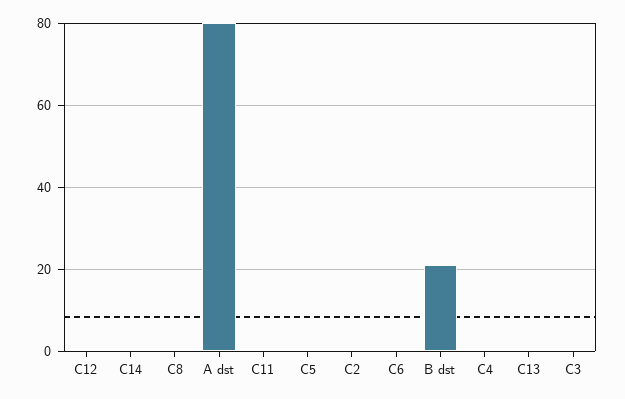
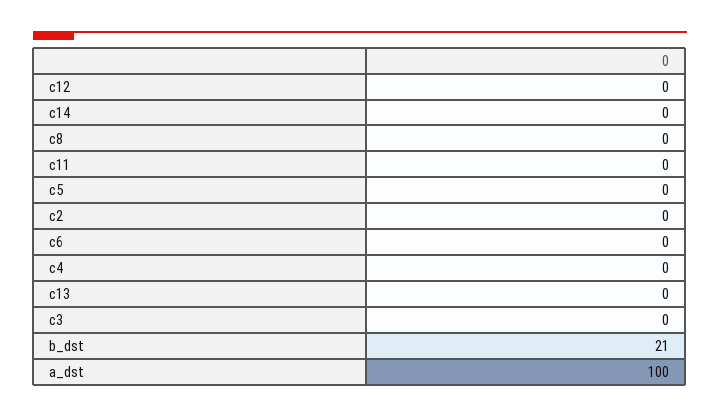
A dst: 80 -> 100

